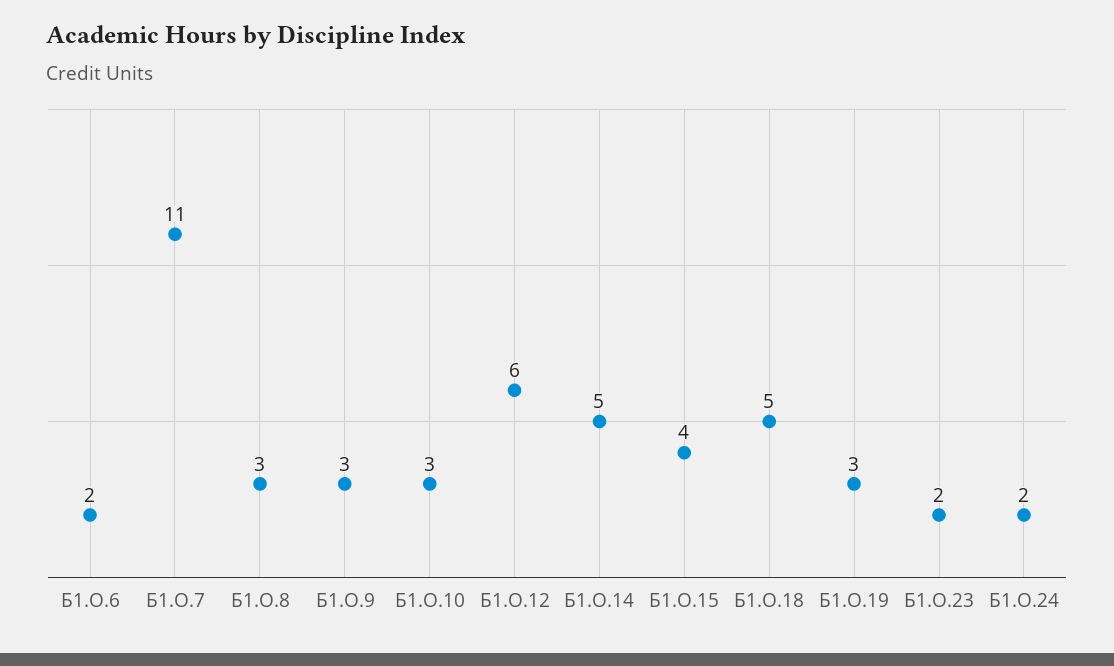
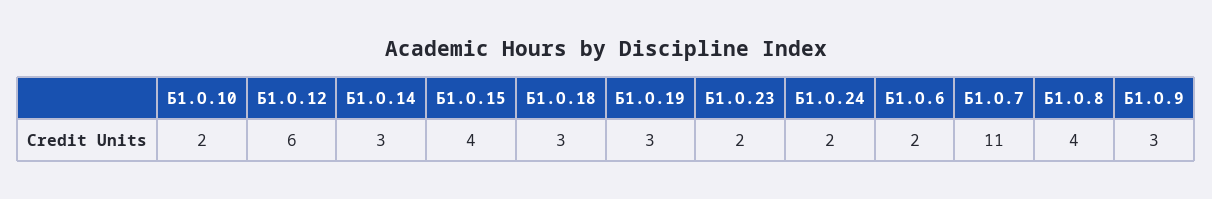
Б1.О.8: 3 -> 4
Б1.О.10: 3 -> 2
Б1.О.14: 5 -> 3
Б1.О.18: 5 -> 3

